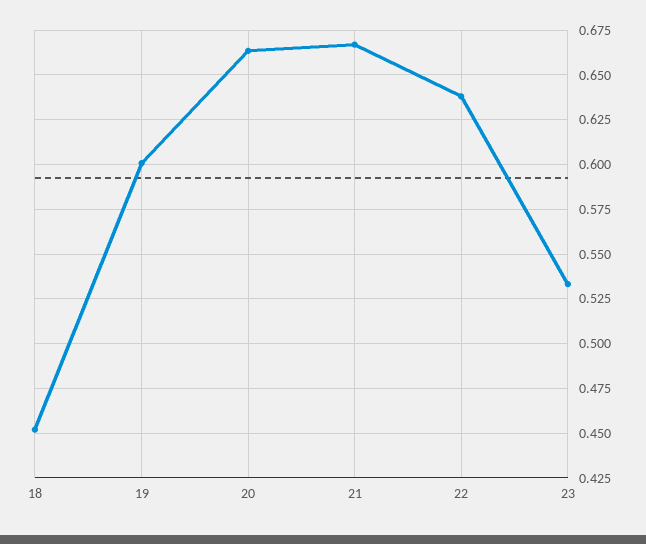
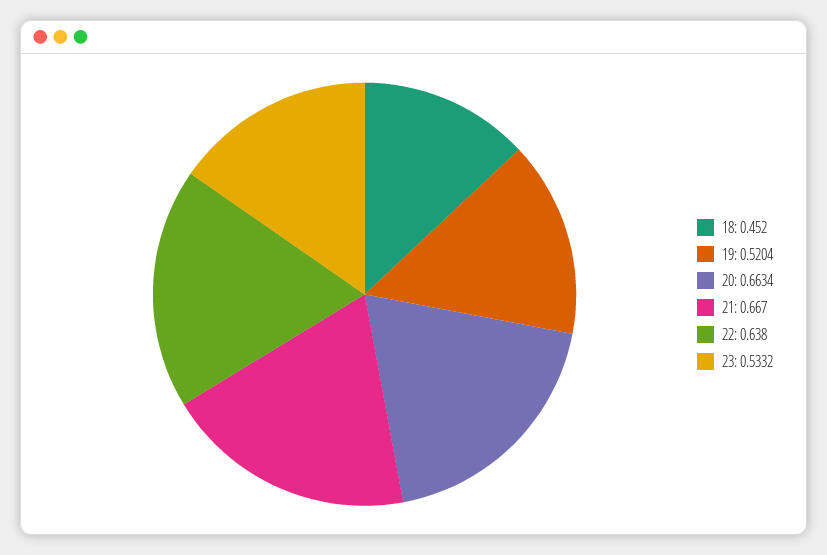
19: 0.6 -> 0.5204

